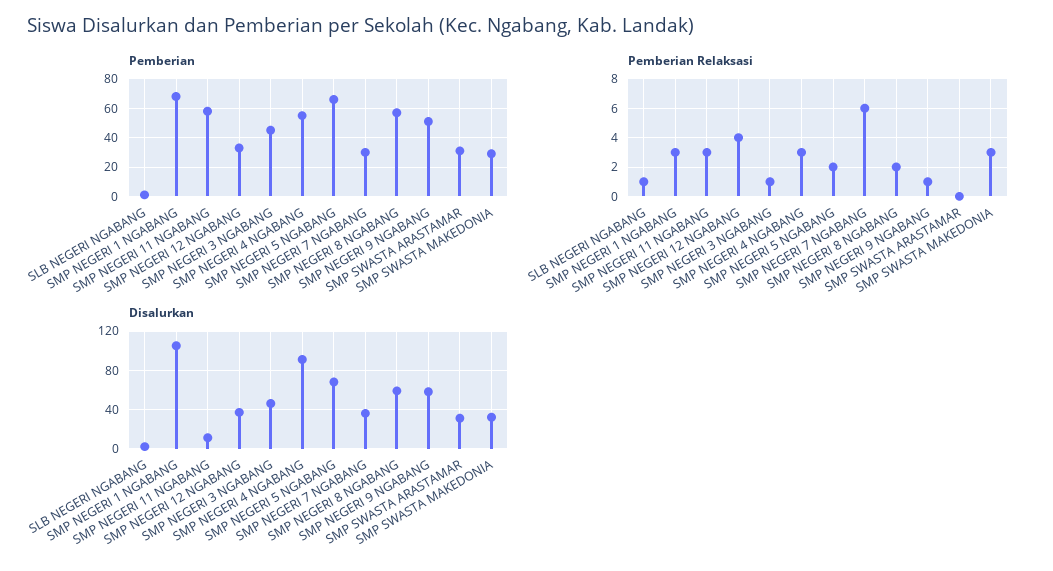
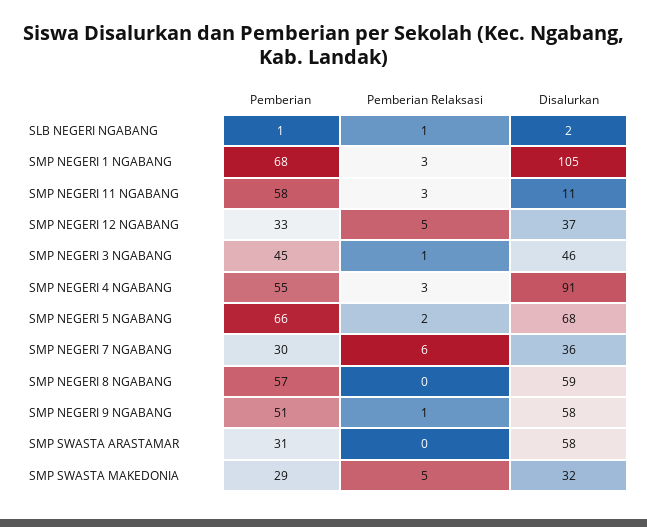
Pemberian Relaksasi, SMP NEGERI 12 NGABANG: 4 -> 5
Pemberian Relaksasi, SMP NEGERI 8 NGABANG: 2 -> 0
Pemberian Relaksasi, SMP SWASTA MAKEDONIA: 3 -> 5
Disalurkan, SMP SWASTA ARASTAMAR: 30 -> 58

